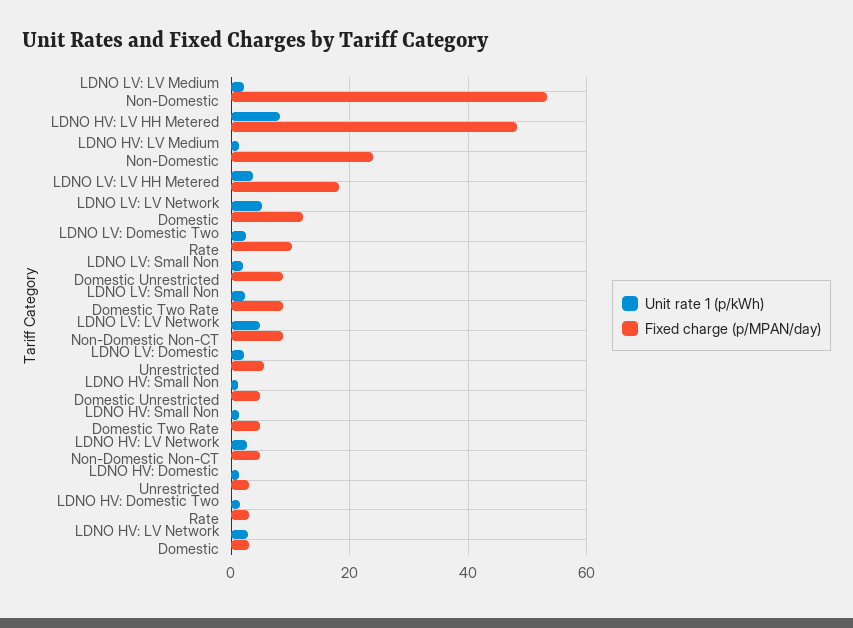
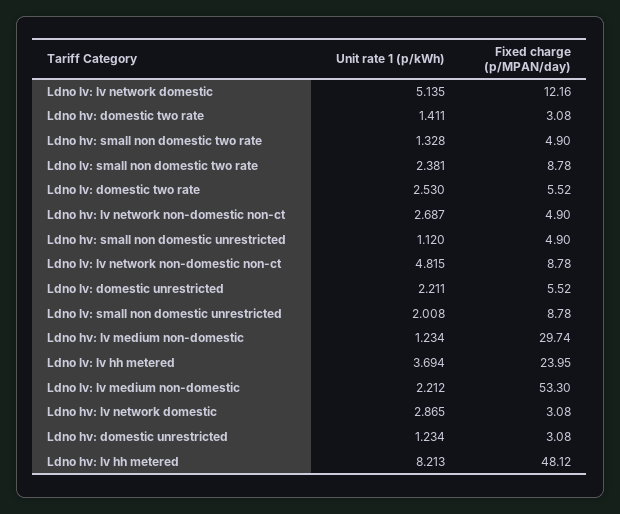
Fixed charge (p/MPAN/day), LDNO HV: LV Medium Non-Domestic: 24 -> 29.74
Fixed charge (p/MPAN/day), LDNO LV: LV HH Metered: 18 -> 23.95
Fixed charge (p/MPAN/day), LDNO LV: Domestic Two Rate: 10 -> 5.52

